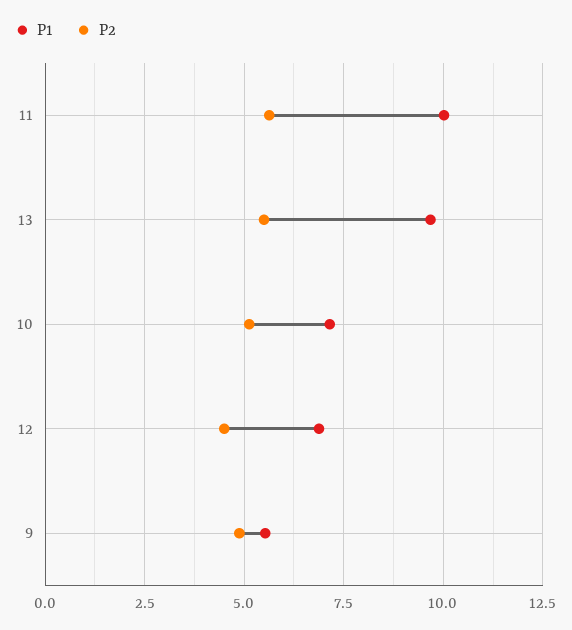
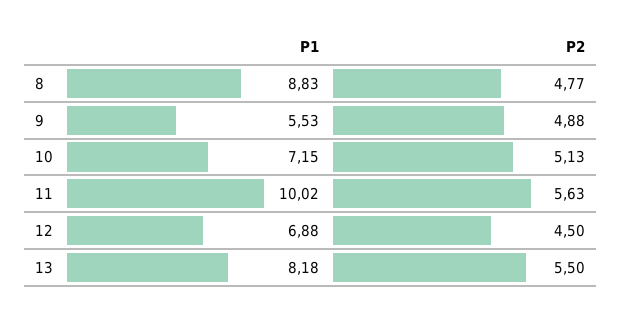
P1, 13: 9.75 -> 8.18
P1, 8: none -> 8.83
P2, 8: none -> 4.77

